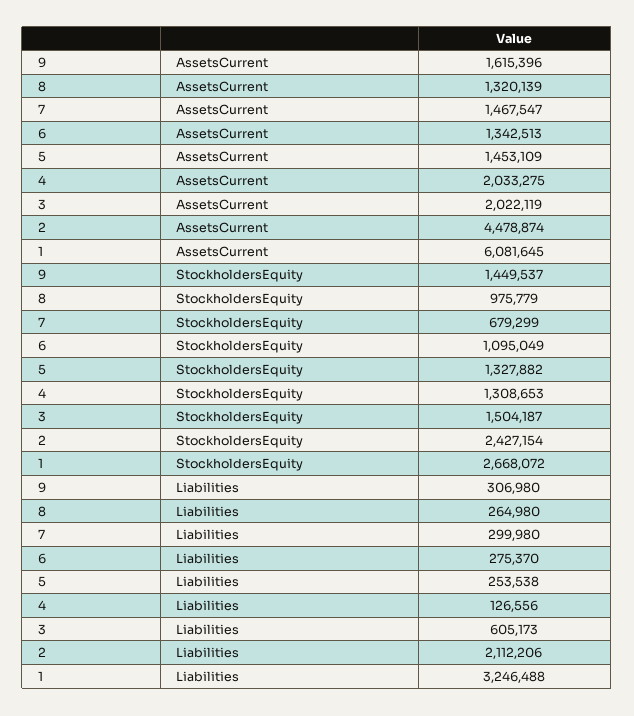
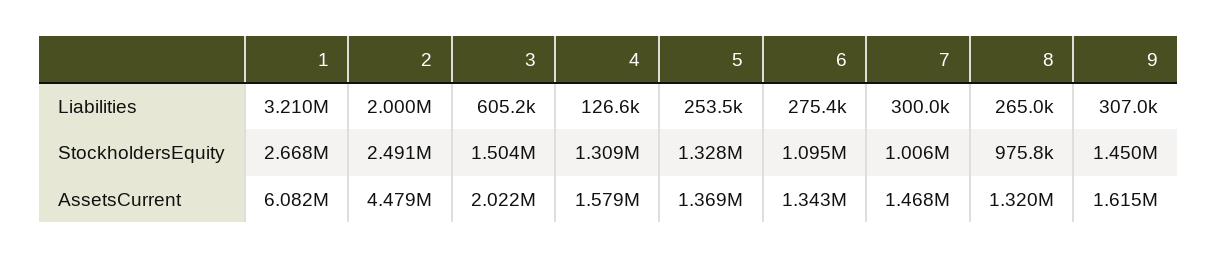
5, AssetsCurrent: 1453109 -> 1369000
4, AssetsCurrent: 2033275 -> 1579000
7, StockholdersEquity: 679299 -> 1006000
2, StockholdersEquity: 2427154 -> 2491000
2, Liabilities: 2112206 -> 2000000
1, Liabilities: 3246488 -> 3210000

